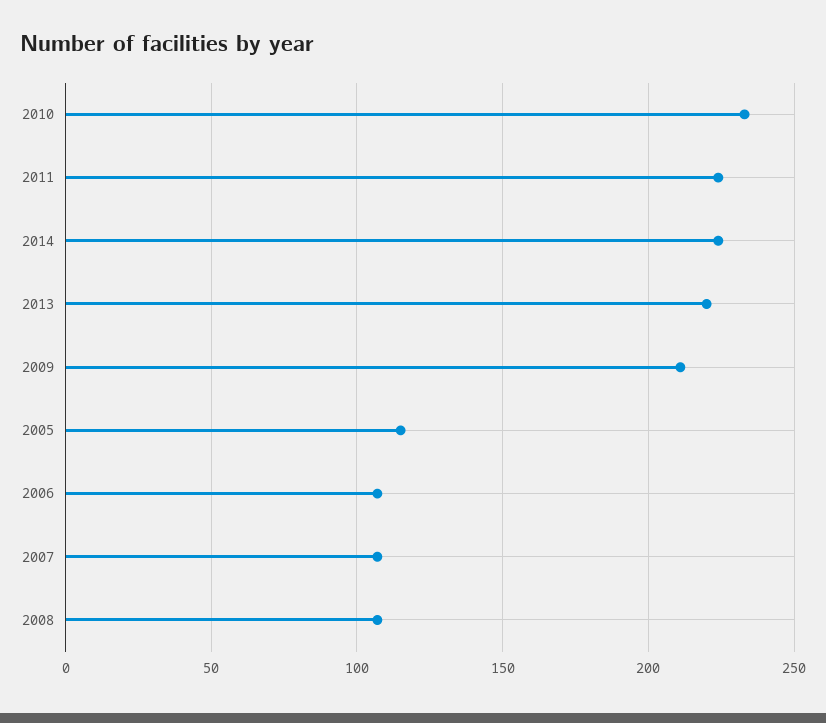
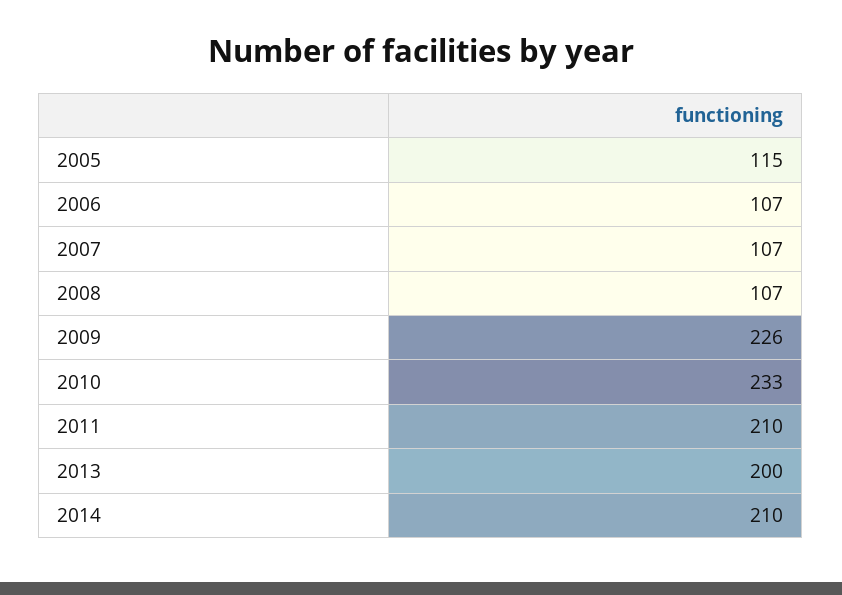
2011: 225 -> 210
2014: 225 -> 210
2013: 220 -> 200
2009: 210 -> 226

